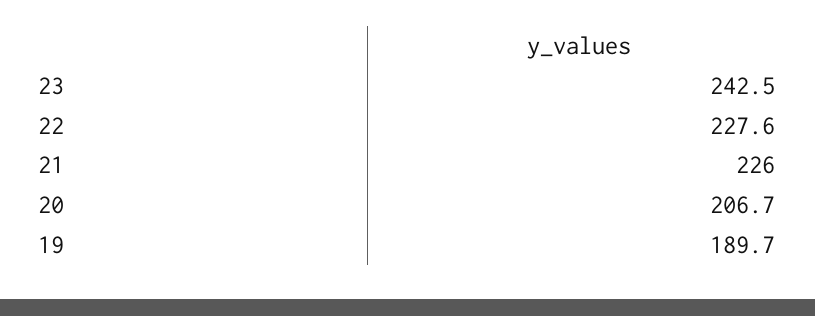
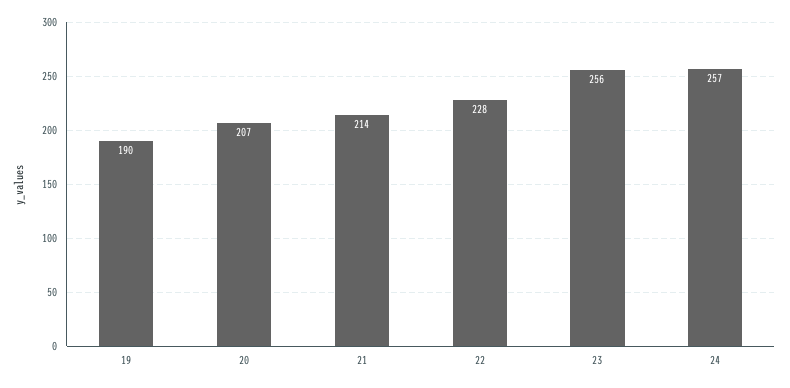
23: 242.5 -> 256
21: 226 -> 214
24: none -> 257

